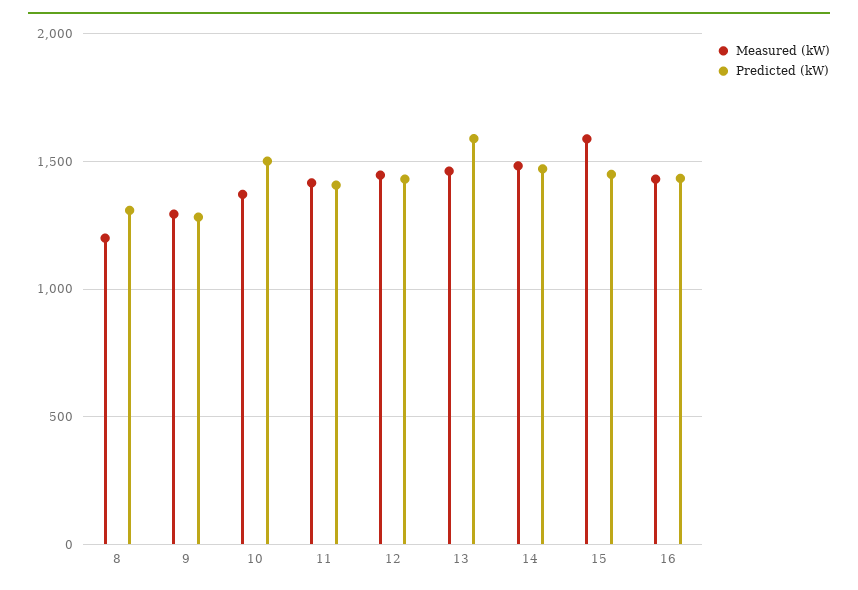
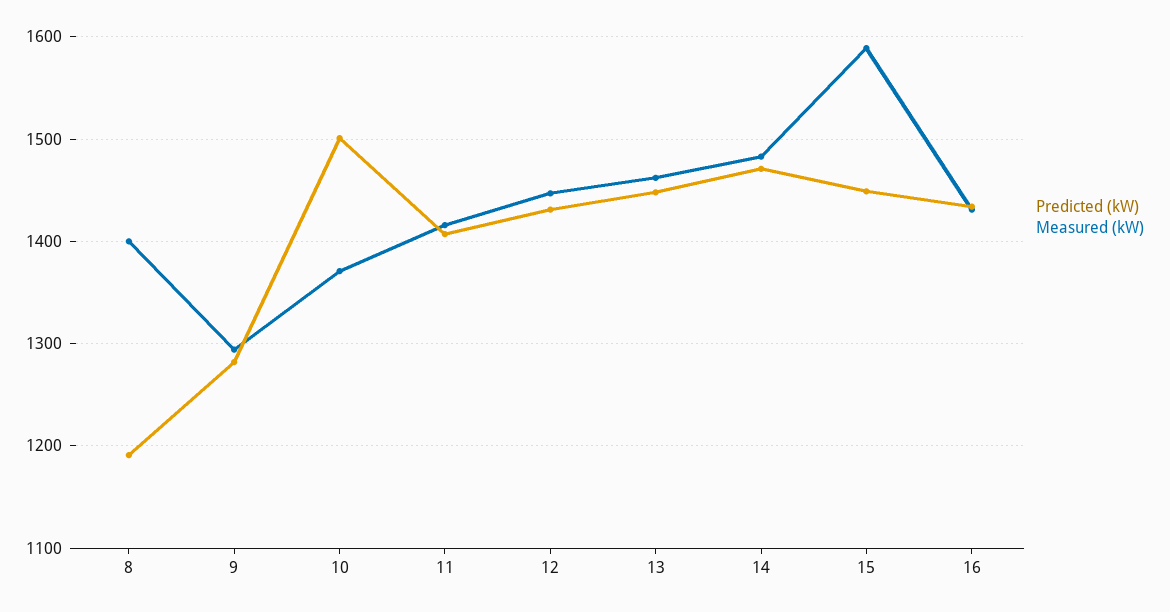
Measured (kW), 8: 1200 -> 1400
Predicted (kW), 8: 1300 -> 1190
Predicted (kW), 13: 1600 -> 1450

